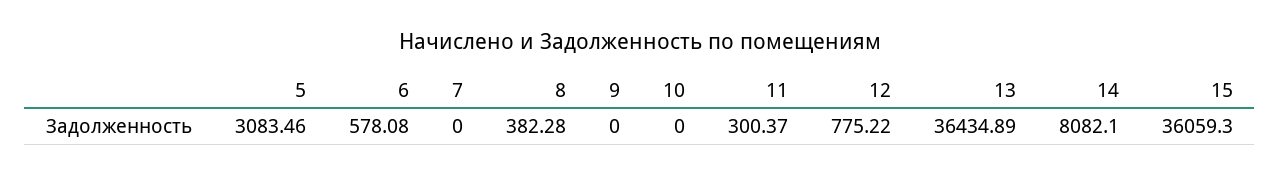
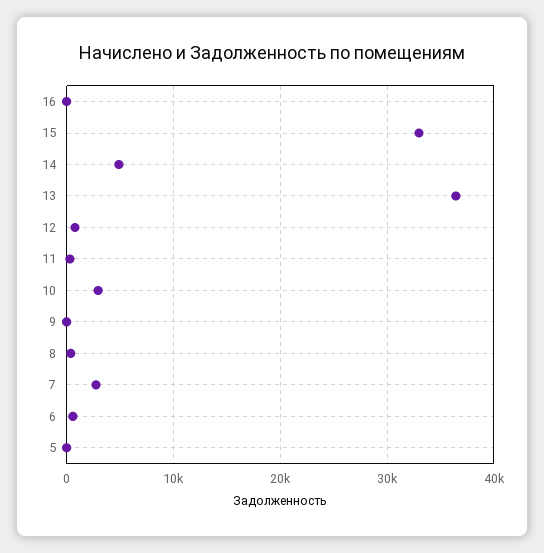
5: 3083.46 -> 0
7: 0 -> 3000
10: 0 -> 3000
14: 8082.1 -> 5000
15: 36059.3 -> 33000
16: none -> 0

